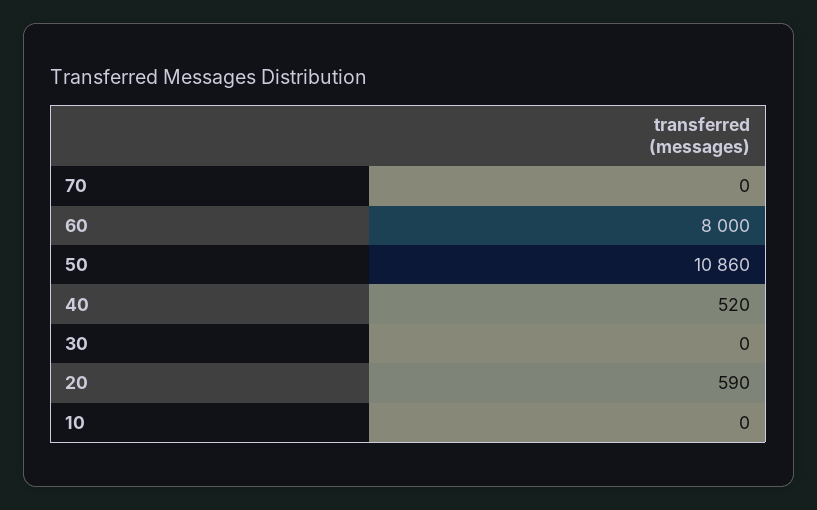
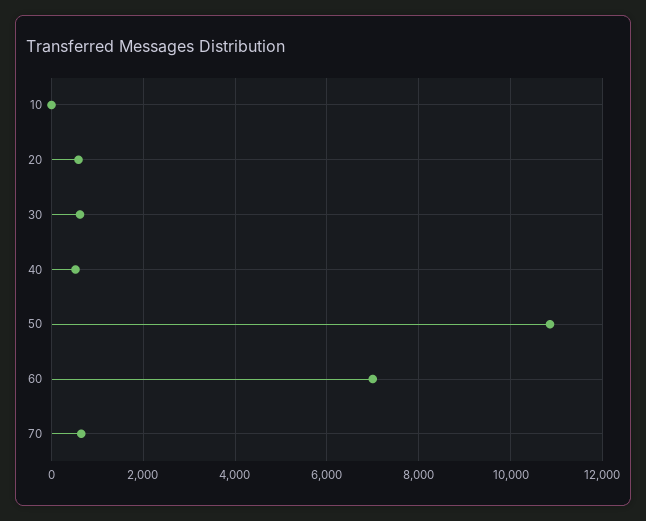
70: 0 -> 600
60: 8000 -> 7000
30: 0 -> 600

